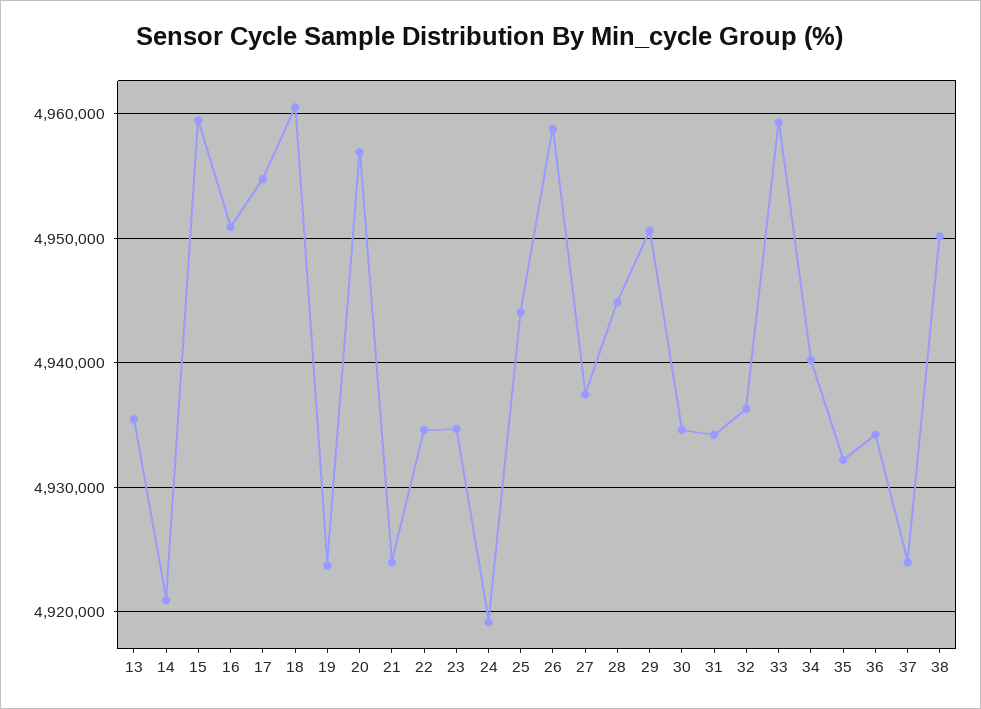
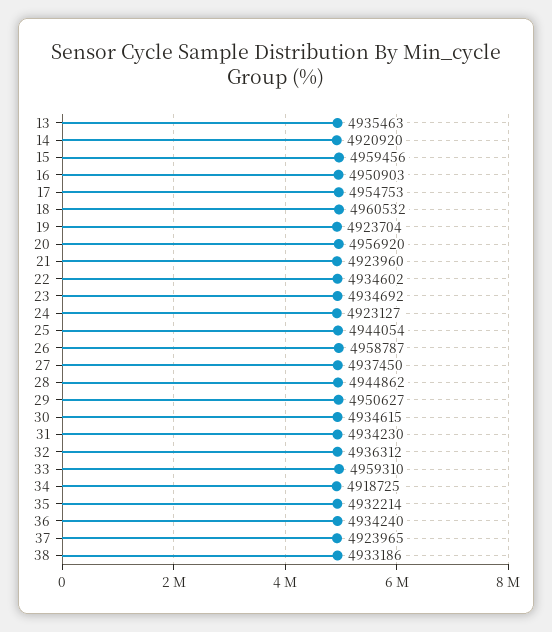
24: 4919000 -> 4923127
34: 4940000 -> 4918725
38: 4950000 -> 4933186

